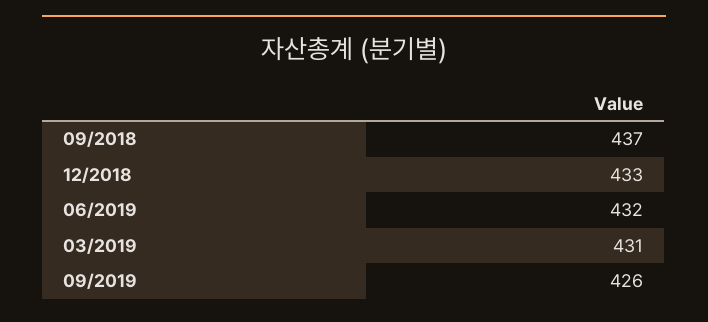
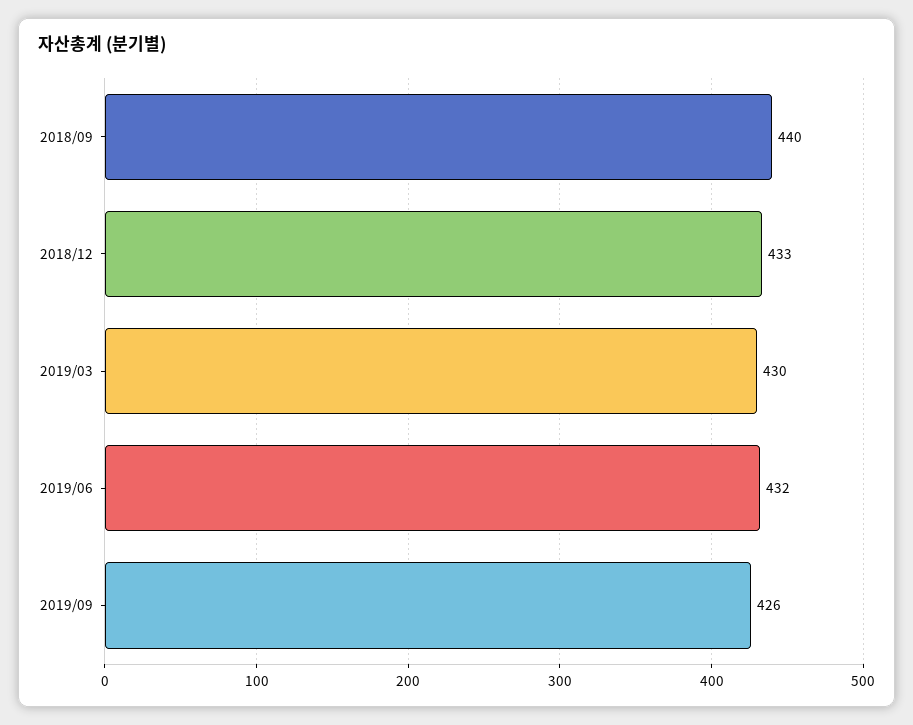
09/2018: 437 -> 440
03/2019: 431 -> 430

